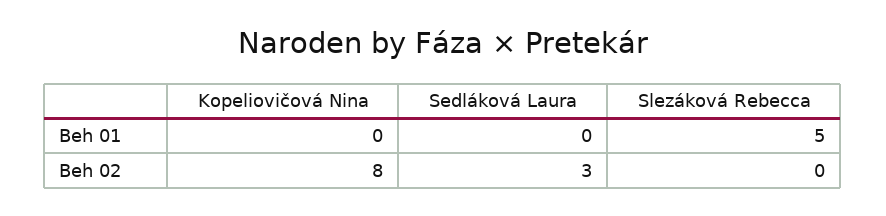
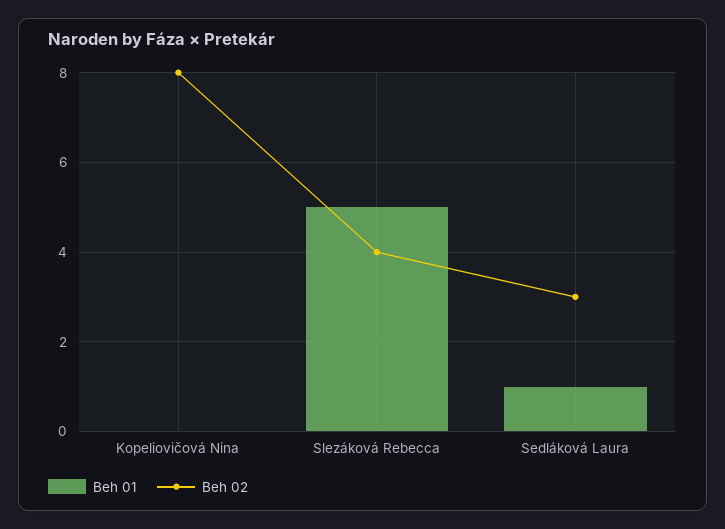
Beh 01, Sedláková Laura: 0 -> 1
Beh 02, Slezáková Rebecca: 0 -> 4

